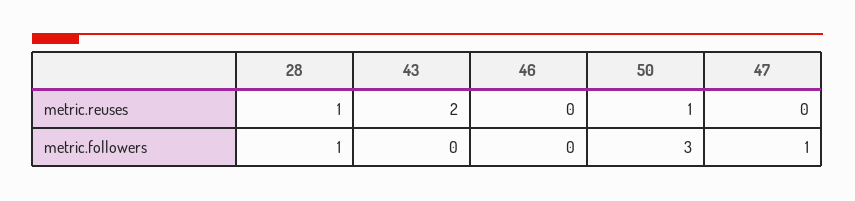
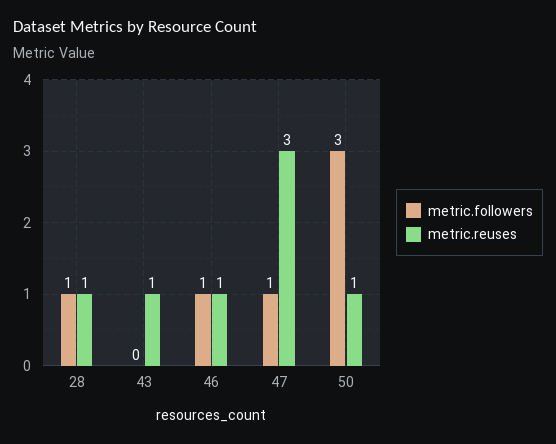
metric.reuses, 43: 2 -> 1
metric.reuses, 46: 0 -> 1
metric.reuses, 47: 0 -> 3
metric.followers, 46: 0 -> 1

